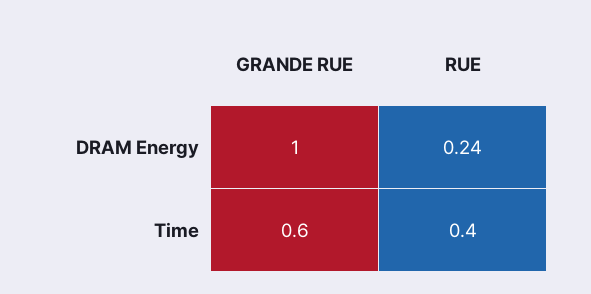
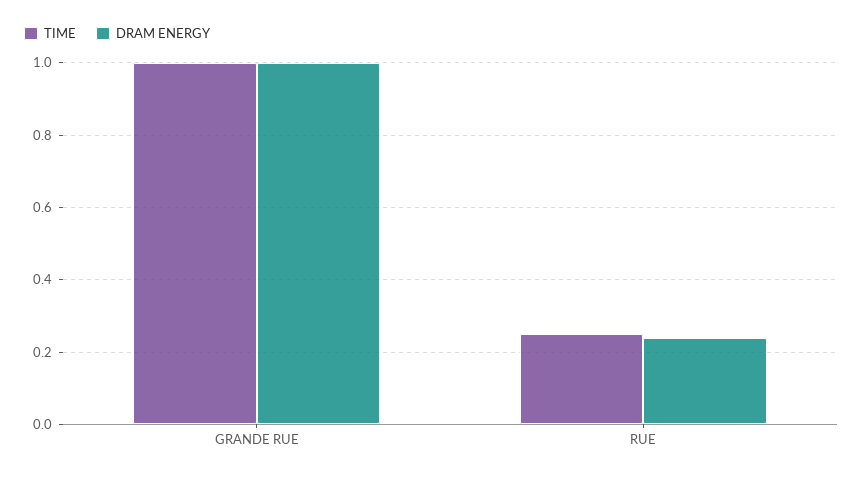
Time, GRANDE RUE: 0.6 -> 1
Time, RUE: 0.4 -> 0.25

